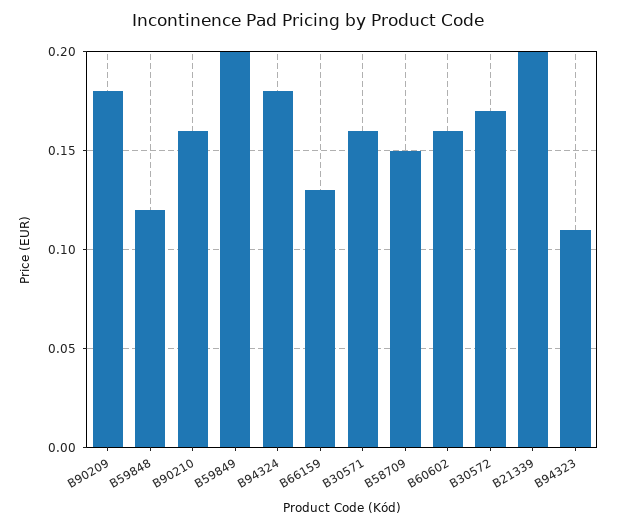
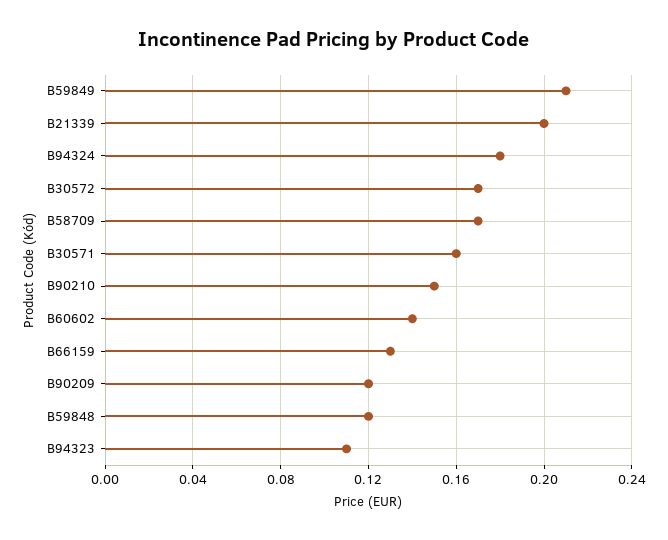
B90209: 0.18 -> 0.12
B90210: 0.16 -> 0.15
B59849: 0.2 -> 0.21
B58709: 0.15 -> 0.17
B60602: 0.16 -> 0.14

